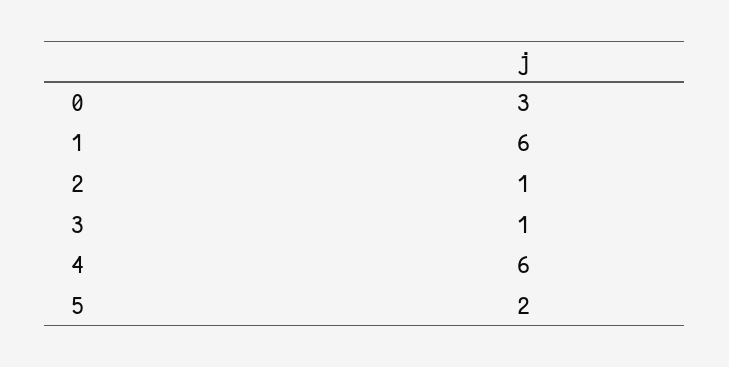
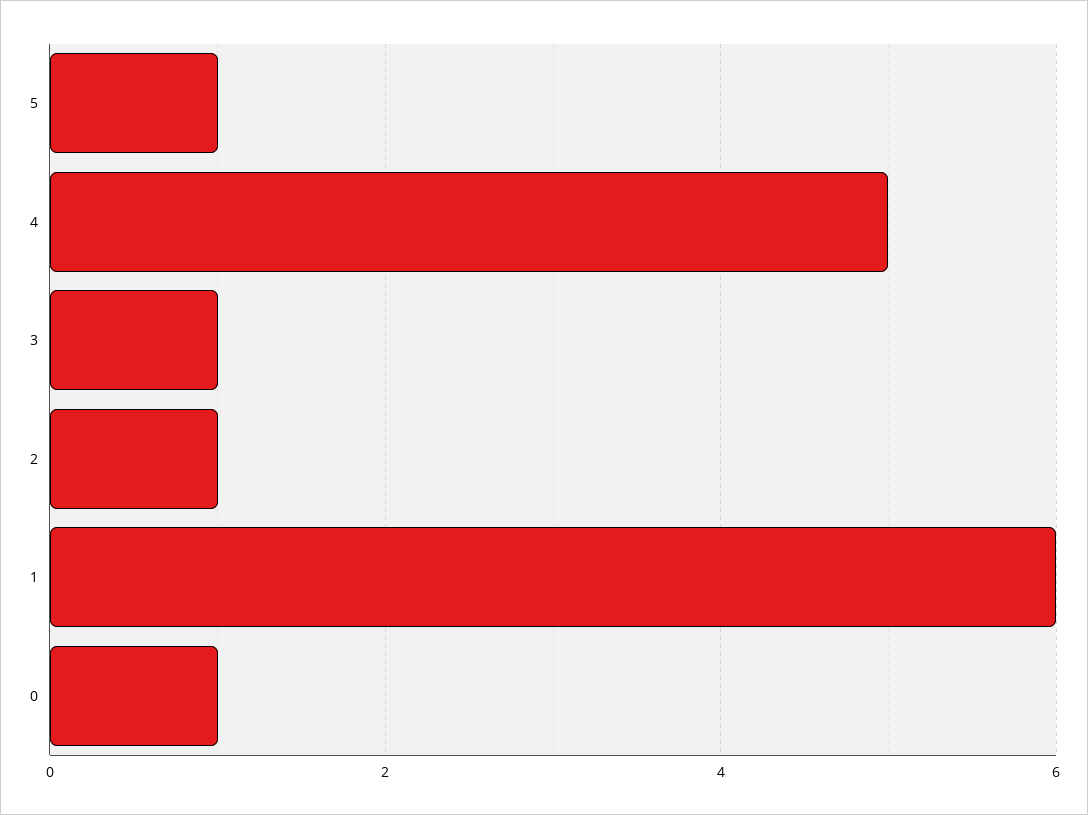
0: 3 -> 1
4: 6 -> 5
5: 2 -> 1

